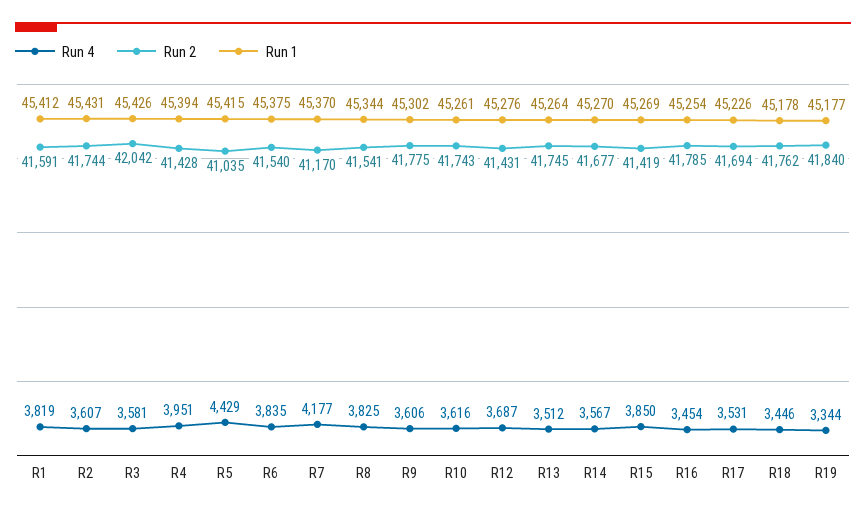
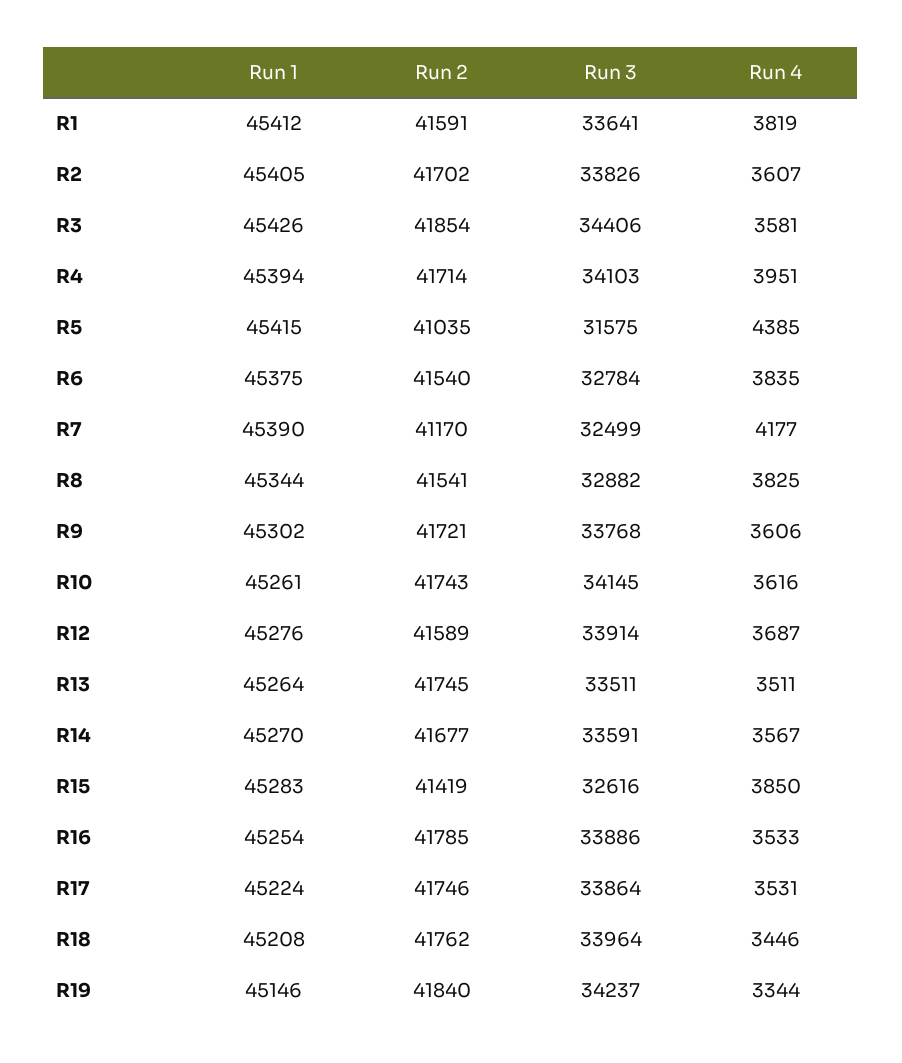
Run 2, R2: 41744 -> 41702
Run 1, R2: 45431 -> 45405
Run 2, R3: 42042 -> 41854
Run 2, R4: 41428 -> 41714
Run 4, R5: 4429 -> 4385
Run 1, R7: 45370 -> 45390
Run 2, R9: 41775 -> 41721
Run 2, R12: 41431 -> 41589
Run 4, R13: 3512 -> 3511
Run 1, R15: 45269 -> 45283
Run 4, R16: 3454 -> 3533
Run 2, R17: 41694 -> 41746
Run 1, R17: 45226 -> 45224
Run 1, R18: 45178 -> 45208
Run 1, R19: 45177 -> 45146
Run 3, R1: none -> 33641
Run 3, R2: none -> 33826
Run 3, R3: none -> 34406
Run 3, R4: none -> 34103
Run 3, R5: none -> 31575
Run 3, R6: none -> 32784
Run 3, R7: none -> 32499
Run 3, R8: none -> 32882
Run 3, R9: none -> 33768
Run 3, R10: none -> 34145
Run 3, R12: none -> 33914
Run 3, R13: none -> 33511
Run 3, R14: none -> 33591
Run 3, R15: none -> 32616
Run 3, R16: none -> 33886
Run 3, R17: none -> 33864
Run 3, R18: none -> 33964
Run 3, R19: none -> 34237

